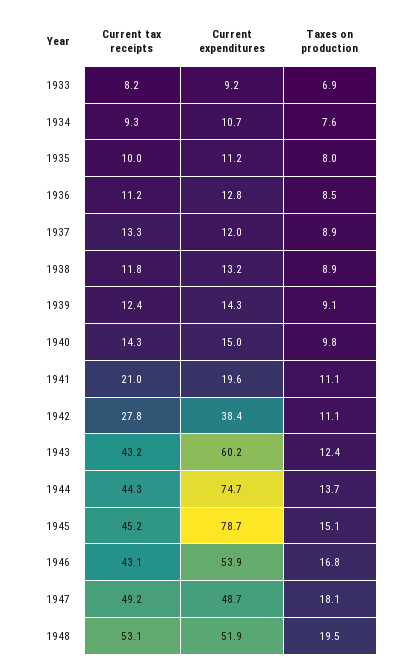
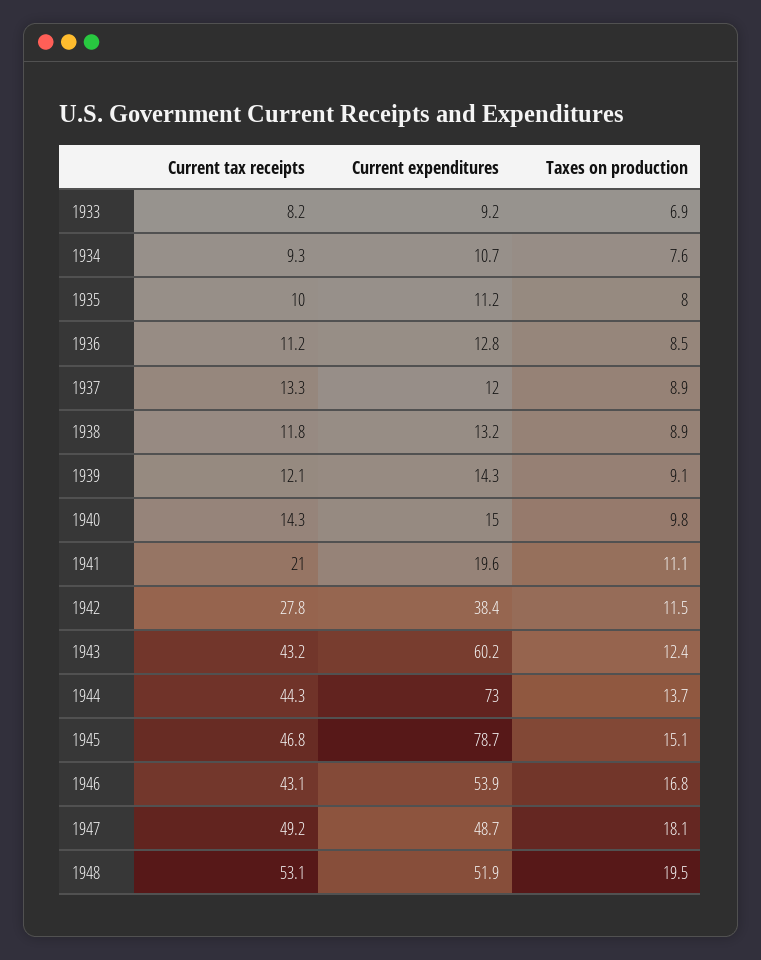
Current tax receipts, 1939: 12.4 -> 12.1
Taxes on production, 1942: 11.1 -> 11.5
Current expenditures, 1944: 74.7 -> 73
Current tax receipts, 1945: 45.2 -> 46.8

